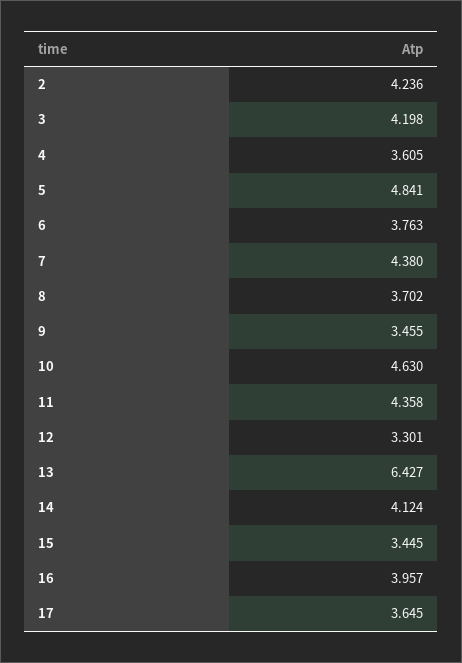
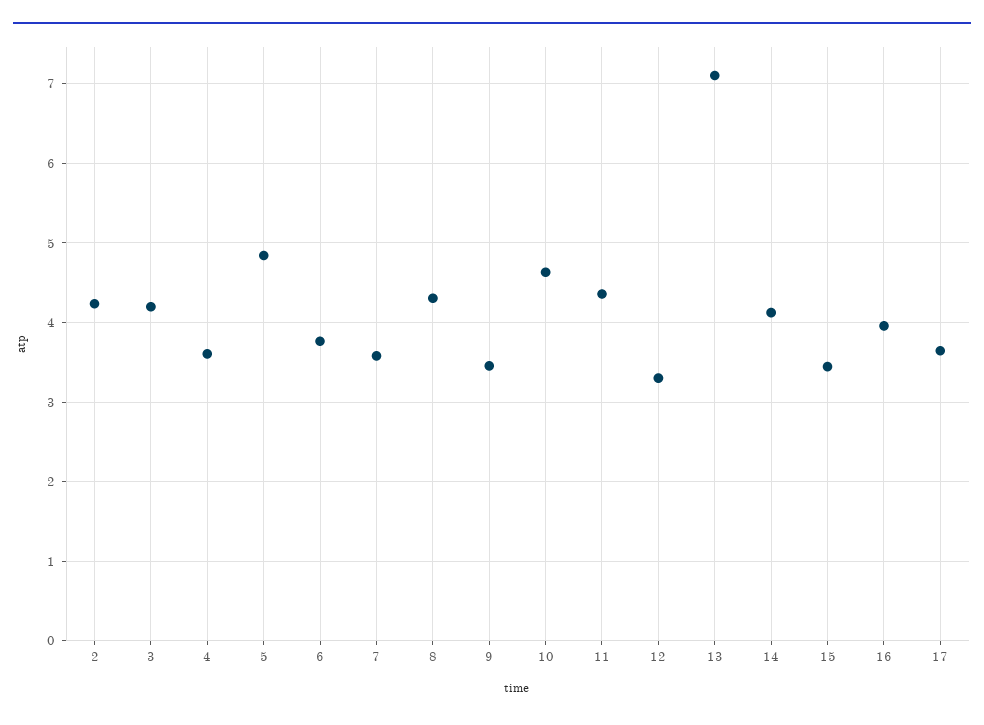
7: 4.38 -> 3.6
8: 3.702 -> 4.3
13: 6.427 -> 7.1

